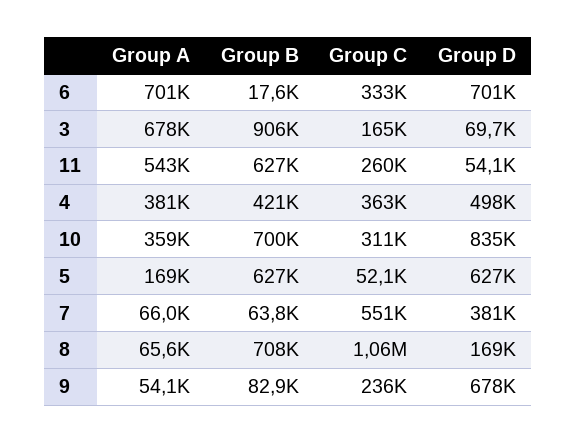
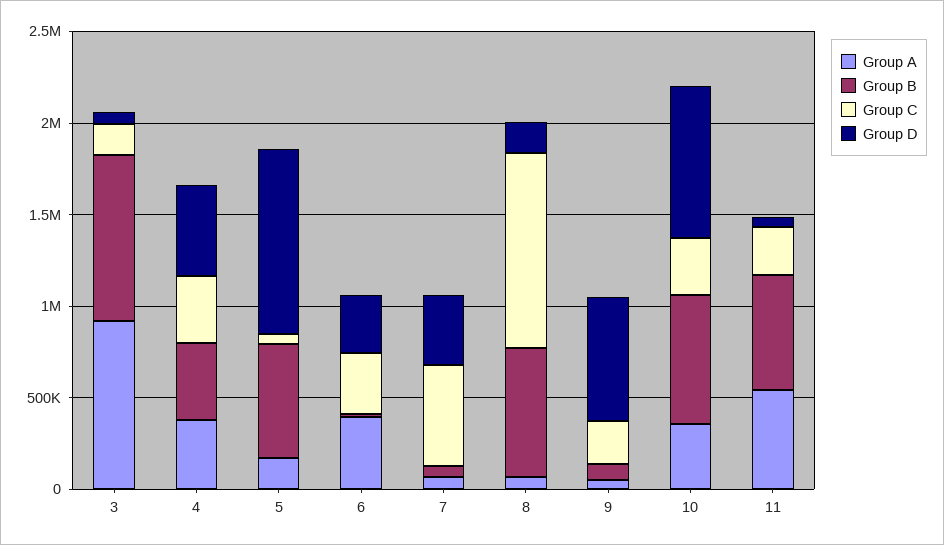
Group A, 6: 701000 -> 400000
Group D, 6: 701000 -> 300000
Group A, 3: 678000 -> 900000
Group D, 5: 627000 -> 1000000

